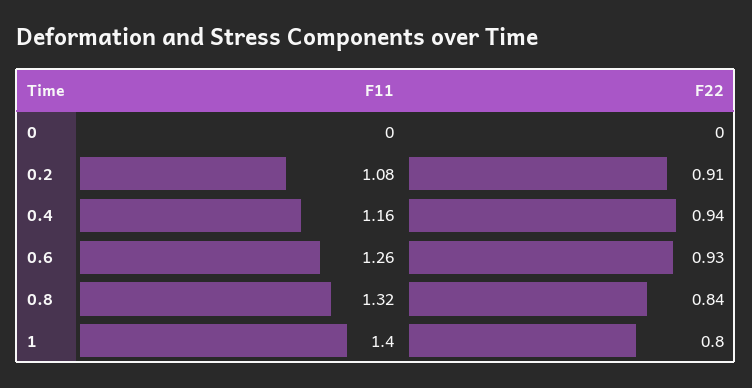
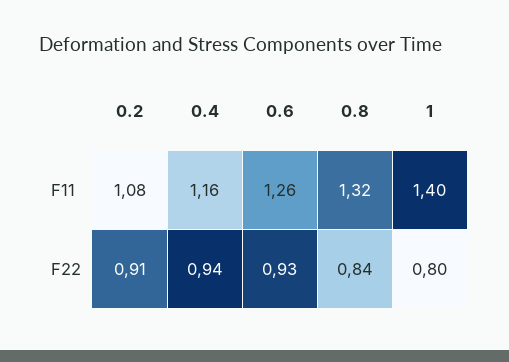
F11, 0: 0 -> none
F22, 0: 0 -> none

